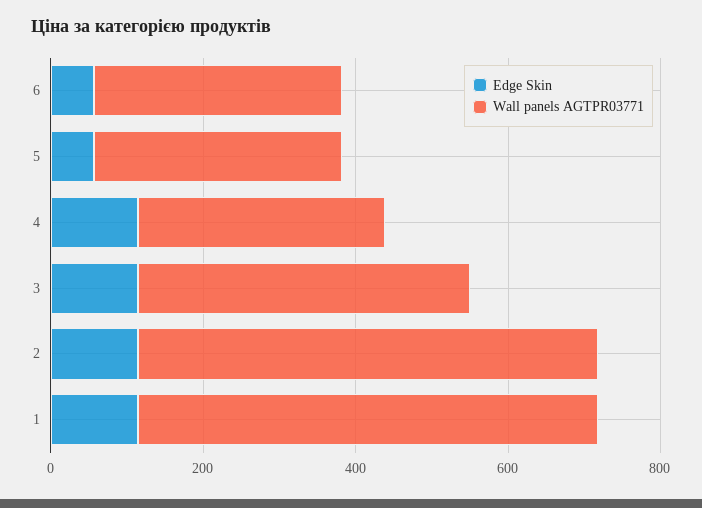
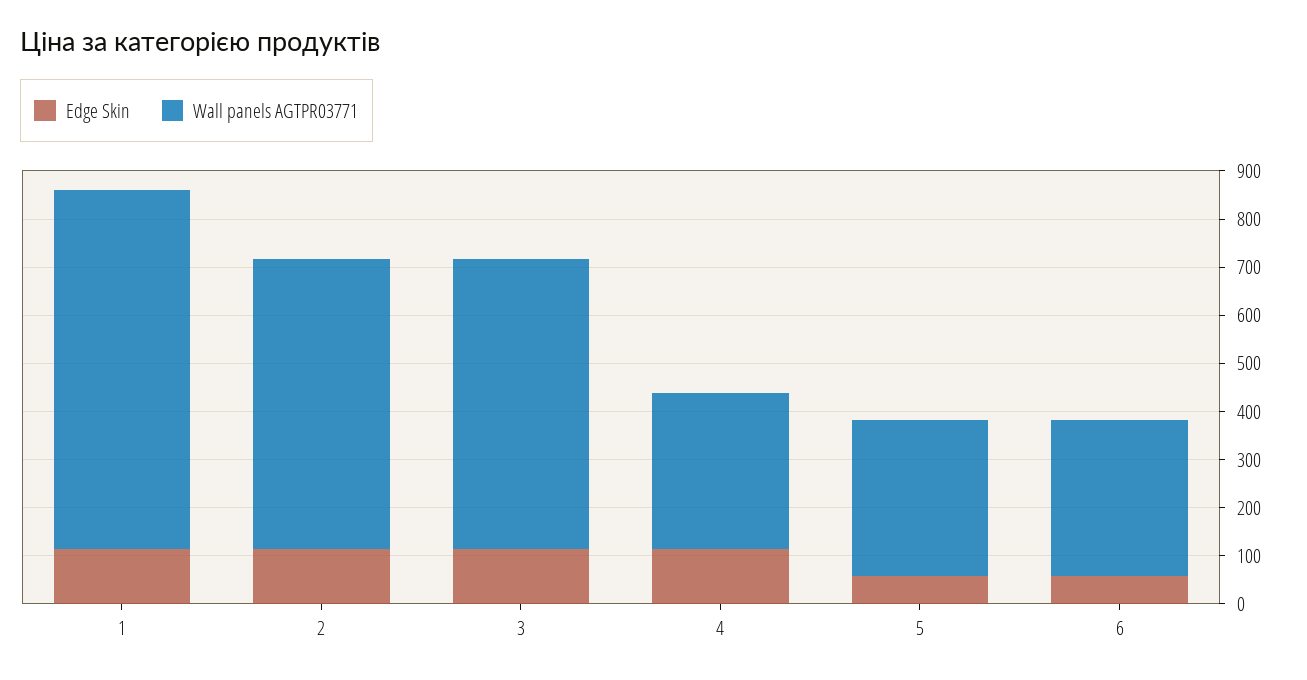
Wall panels AGTPR03771, 3: 450 -> 600
Wall panels AGTPR03771, 1: 600 -> 740

